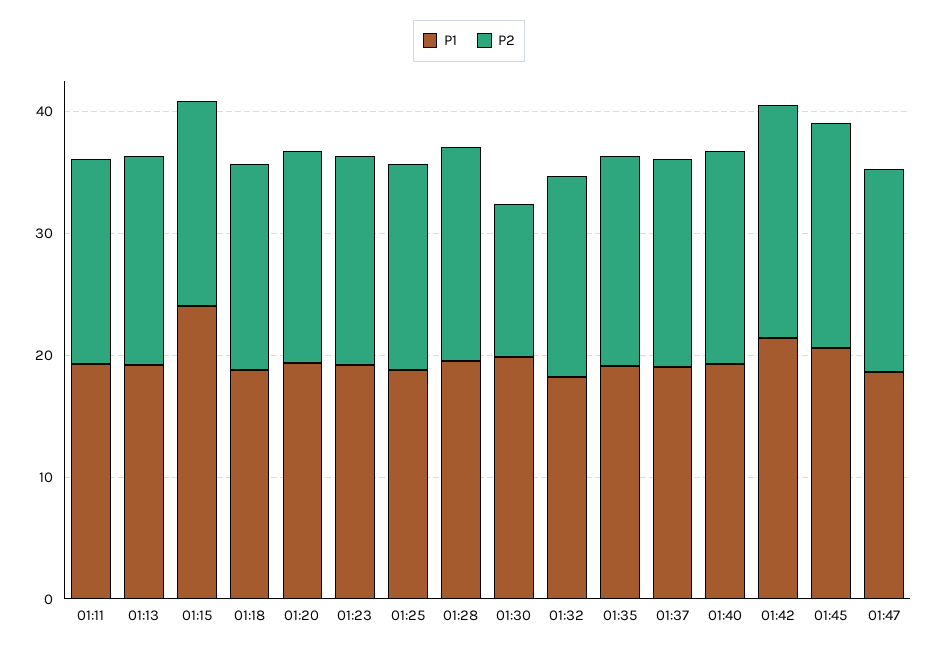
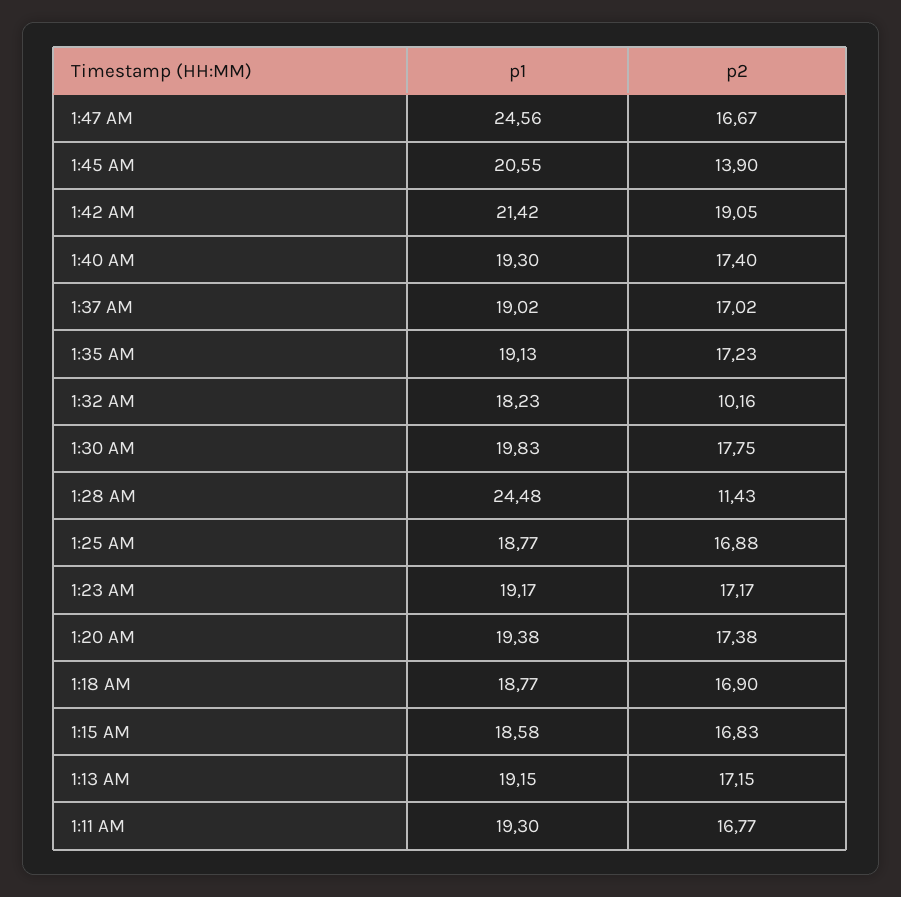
P1, 01:15: 24 -> 18.58
P1, 01:28: 20 -> 24.48
P2, 01:28: 18 -> 11.43
P2, 01:30: 12 -> 17.75
P2, 01:32: 16 -> 10.16
P2, 01:45: 18 -> 13.9
P1, 01:47: 18 -> 24.56

